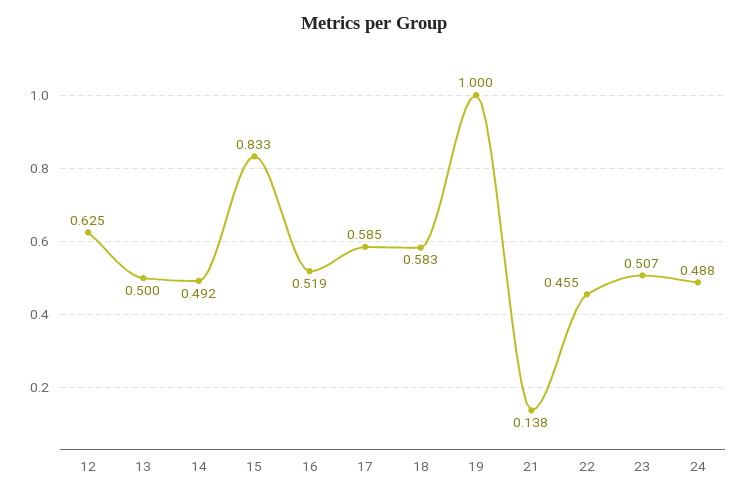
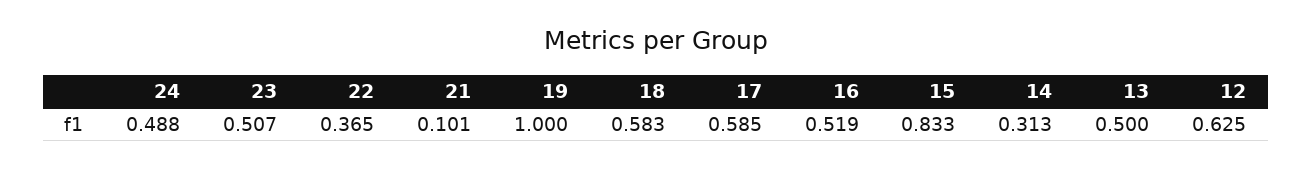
14: 0.492 -> 0.313
21: 0.138 -> 0.101
22: 0.455 -> 0.365

